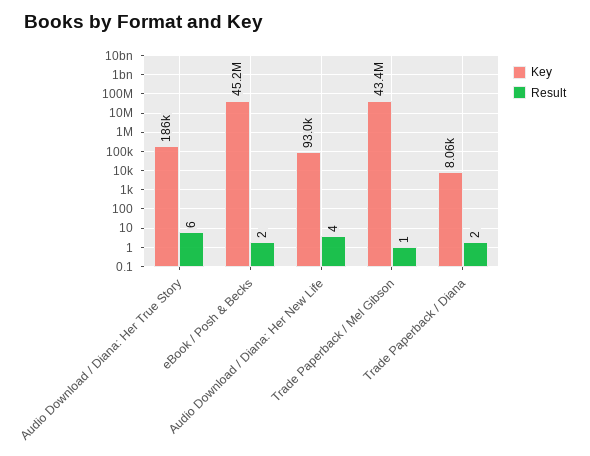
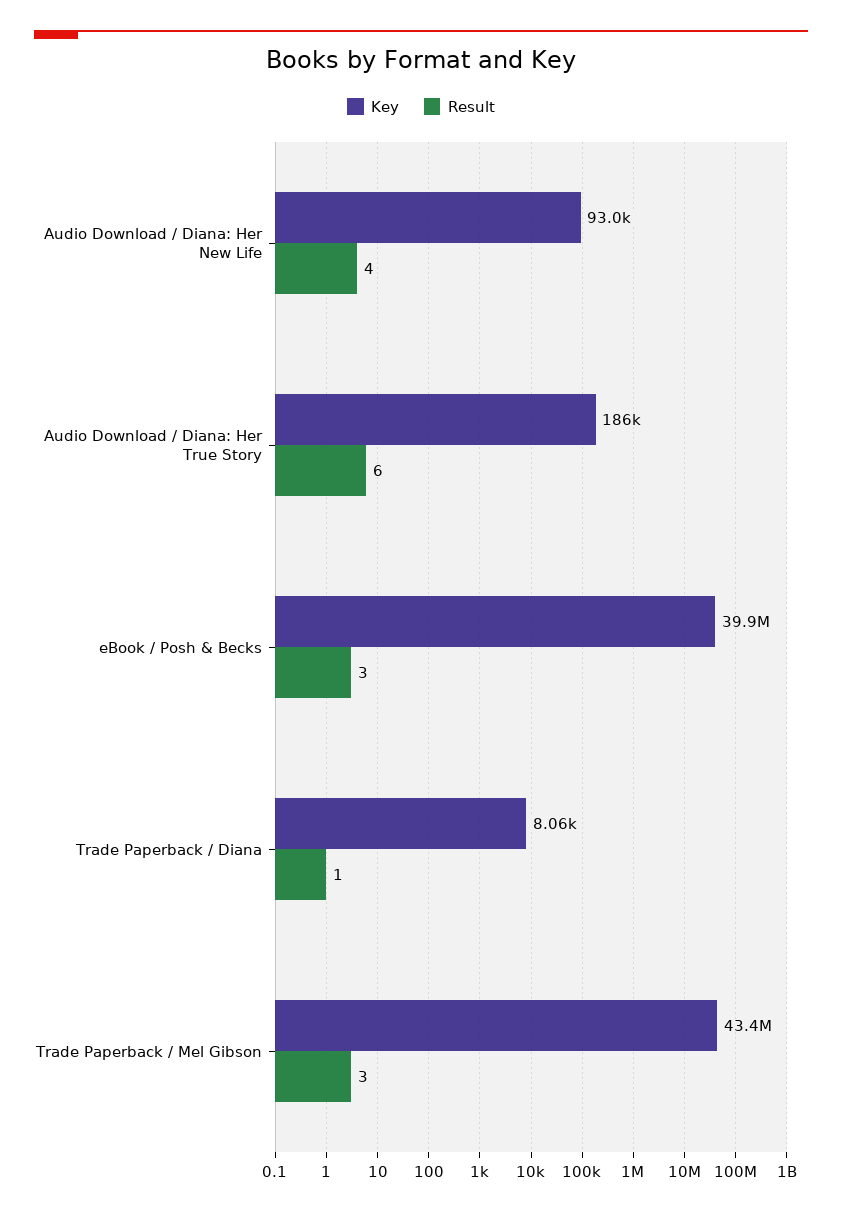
Key, eBook / Posh & Becks: 45200000 -> 39900000
Result, eBook / Posh & Becks: 2 -> 3
Result, Trade Paperback / Mel Gibson: 1 -> 3
Result, Trade Paperback / Diana: 2 -> 1

